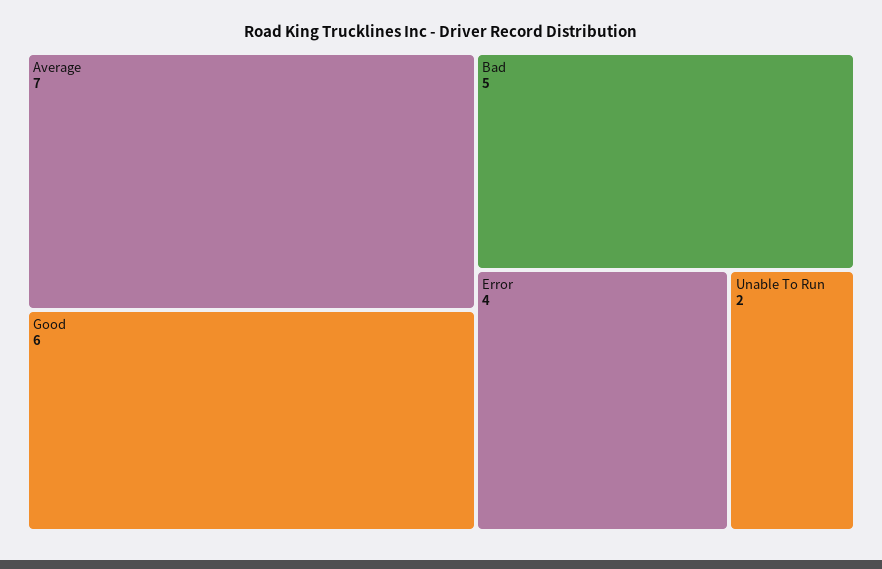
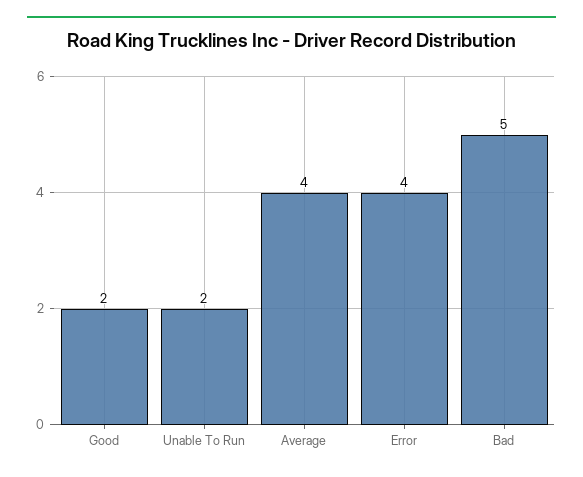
Average: 7 -> 4
Good: 6 -> 2

